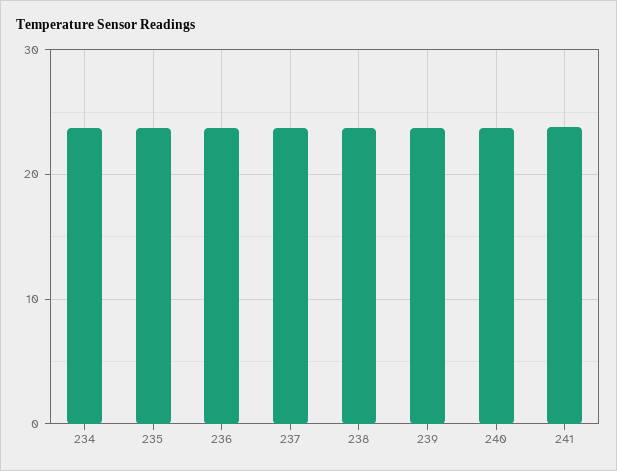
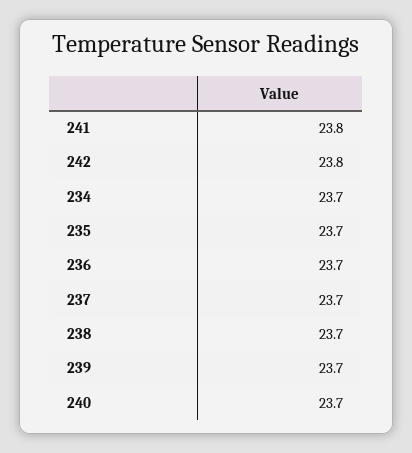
242: none -> 23.8

